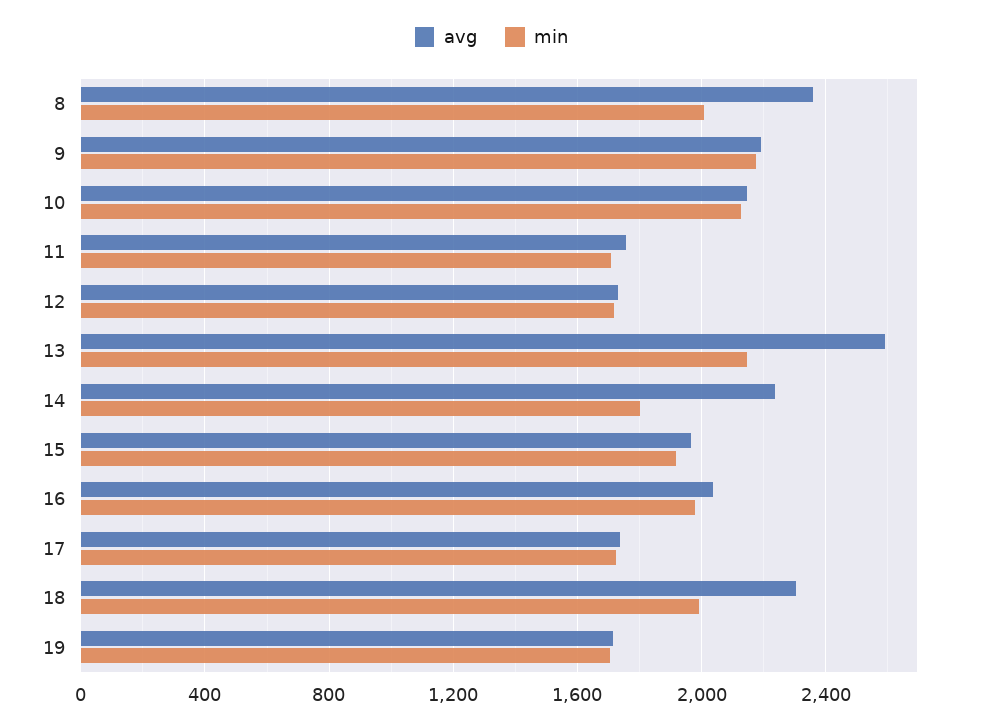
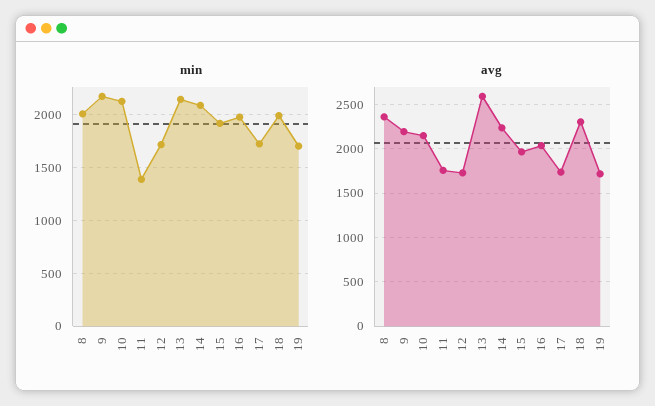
min, 11: 1700 -> 1400
min, 14: 1800 -> 2100

